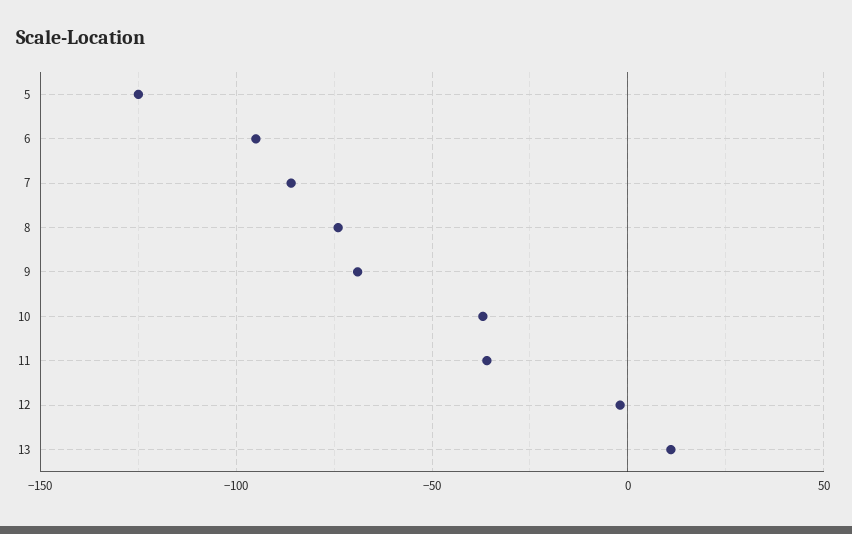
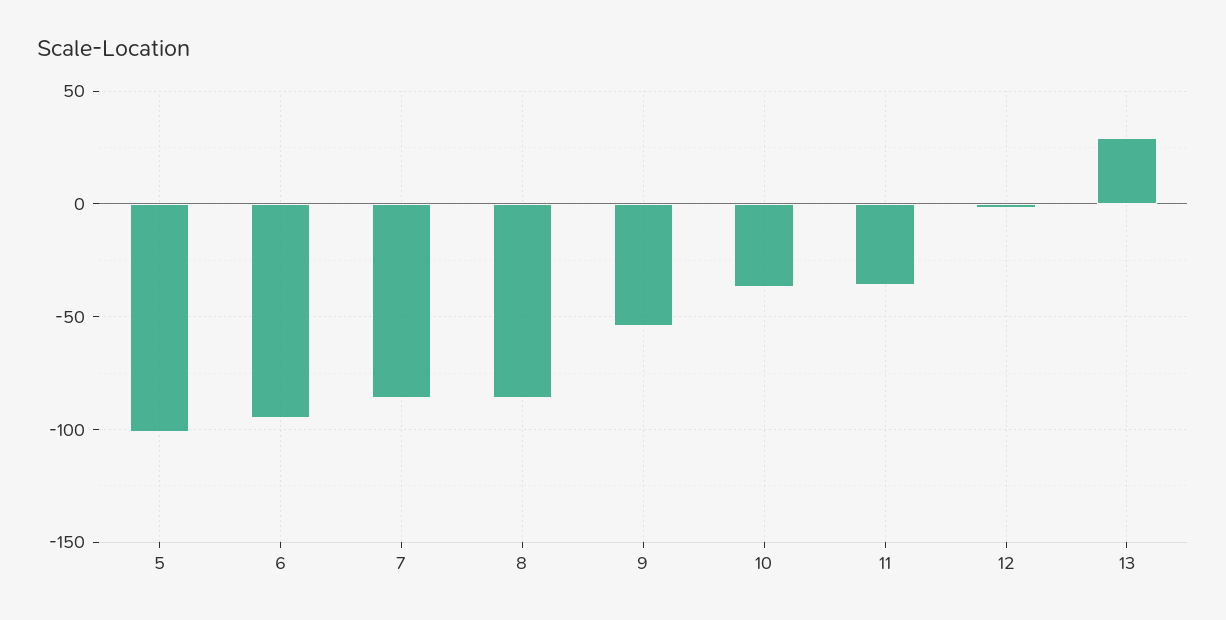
5: -125 -> -100
8: -75 -> -85
9: -70 -> -55
13: 10 -> 30

